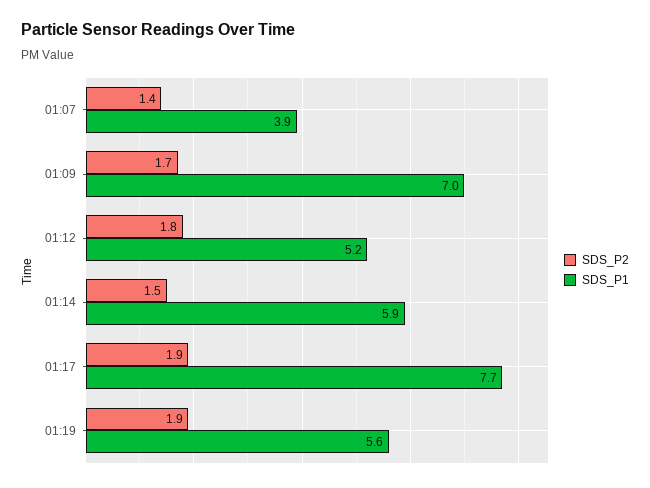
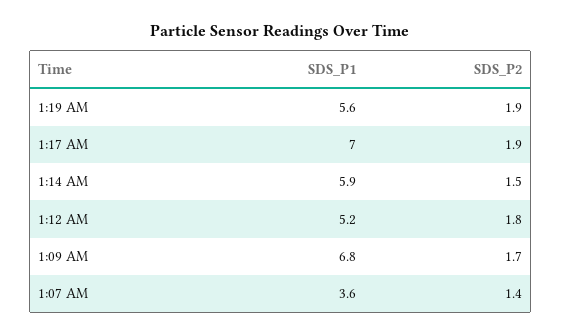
SDS_P1, 01:07: 3.9 -> 3.6
SDS_P1, 01:09: 7 -> 6.8
SDS_P1, 01:17: 7.7 -> 7

